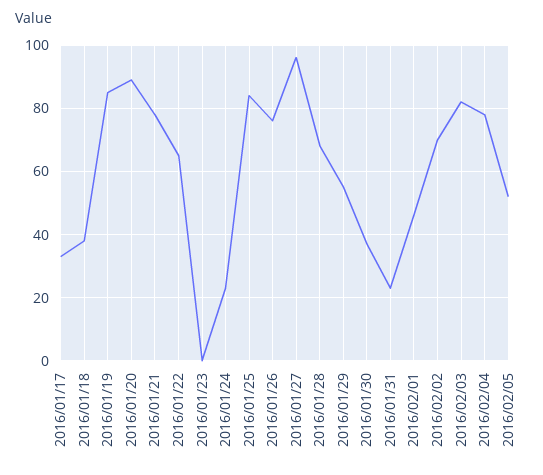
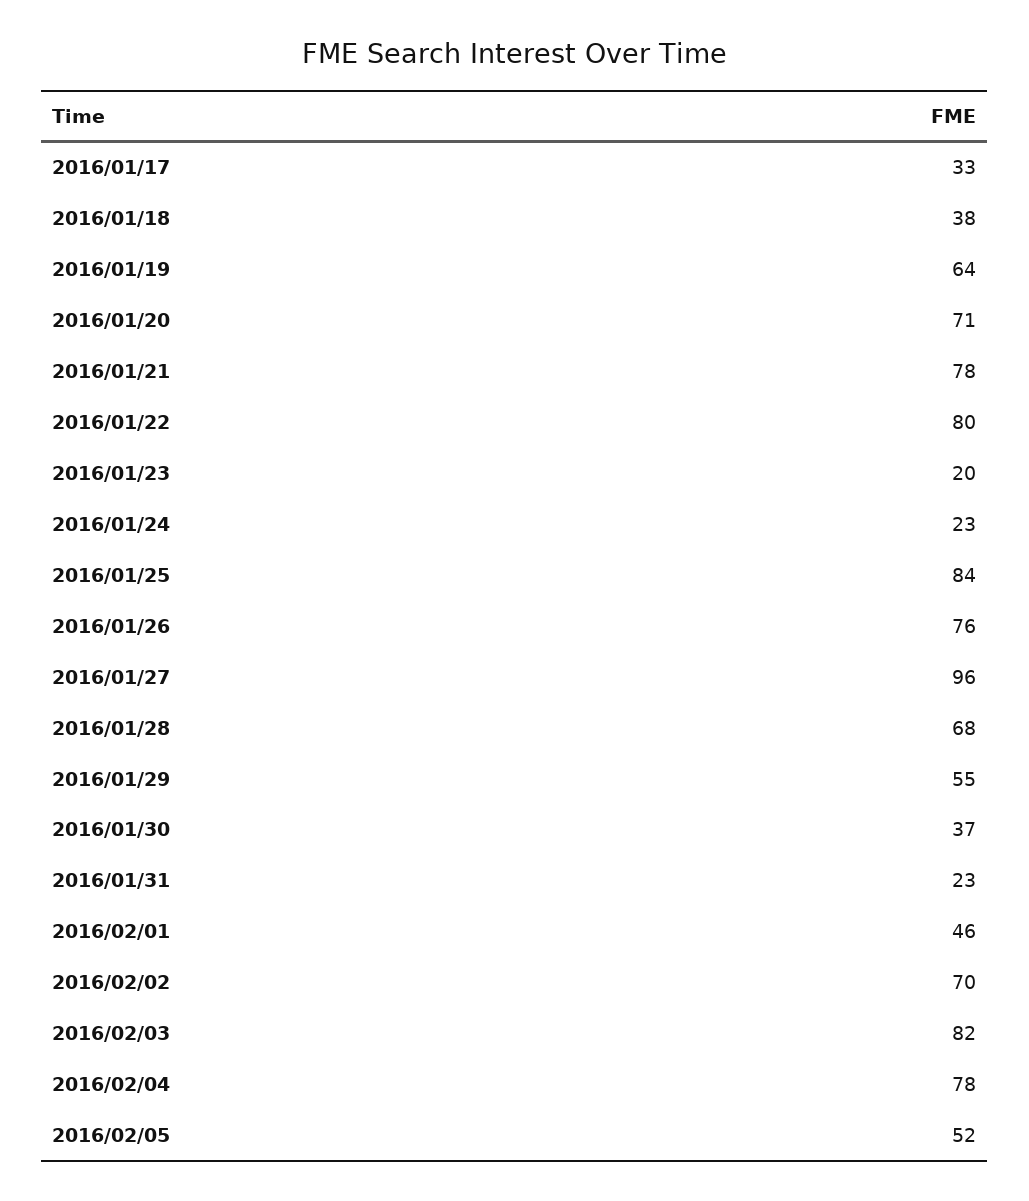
2016/01/19: 85 -> 64
2016/01/20: 90 -> 71
2016/01/22: 65 -> 80
2016/01/23: 0 -> 20

